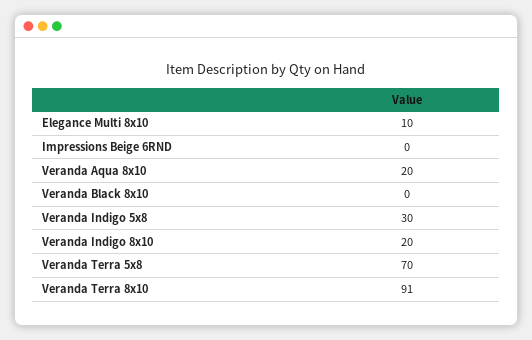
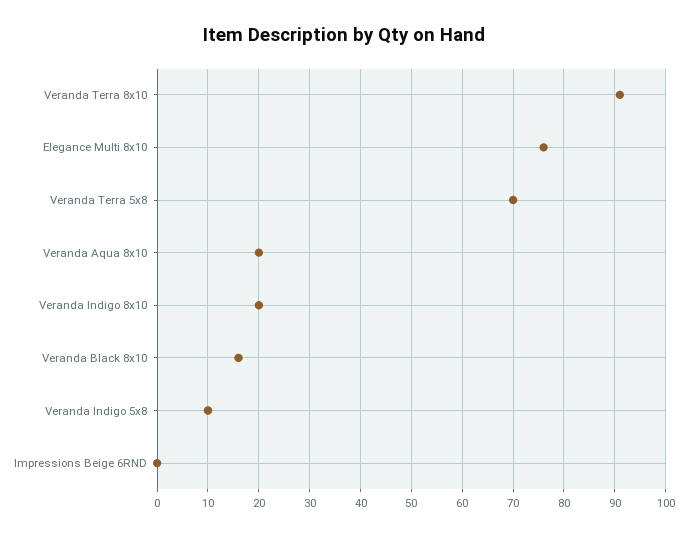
Elegance Multi 8x10: 10 -> 75
Veranda Black 8x10: 0 -> 15
Veranda Indigo 5x8: 30 -> 10

